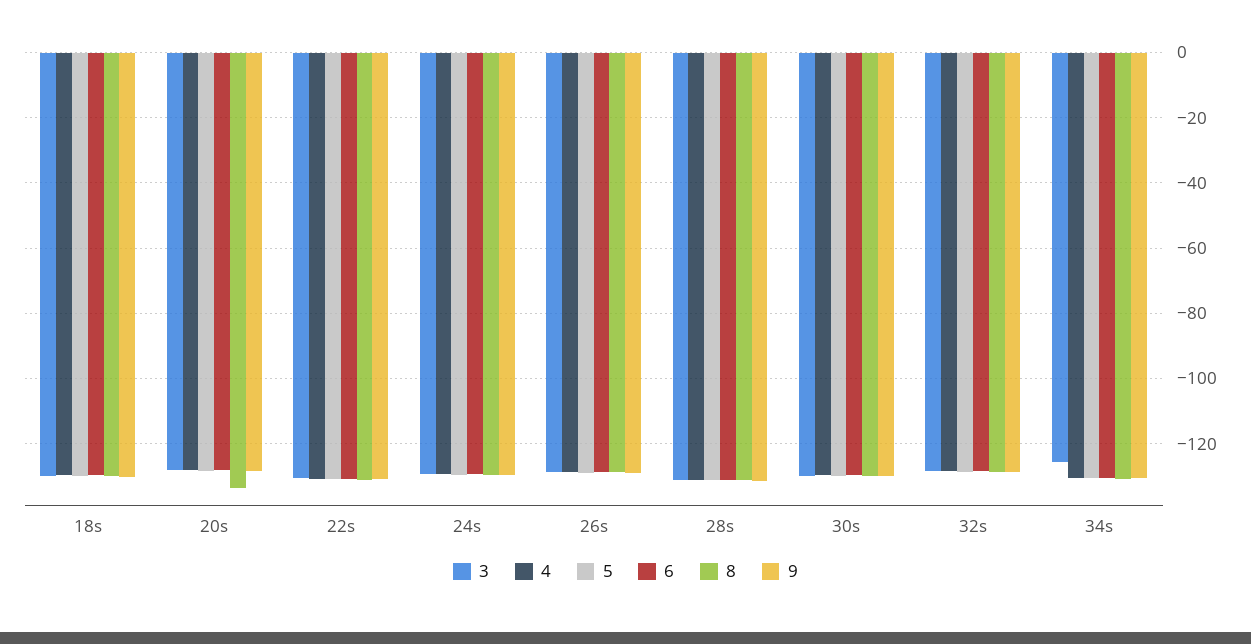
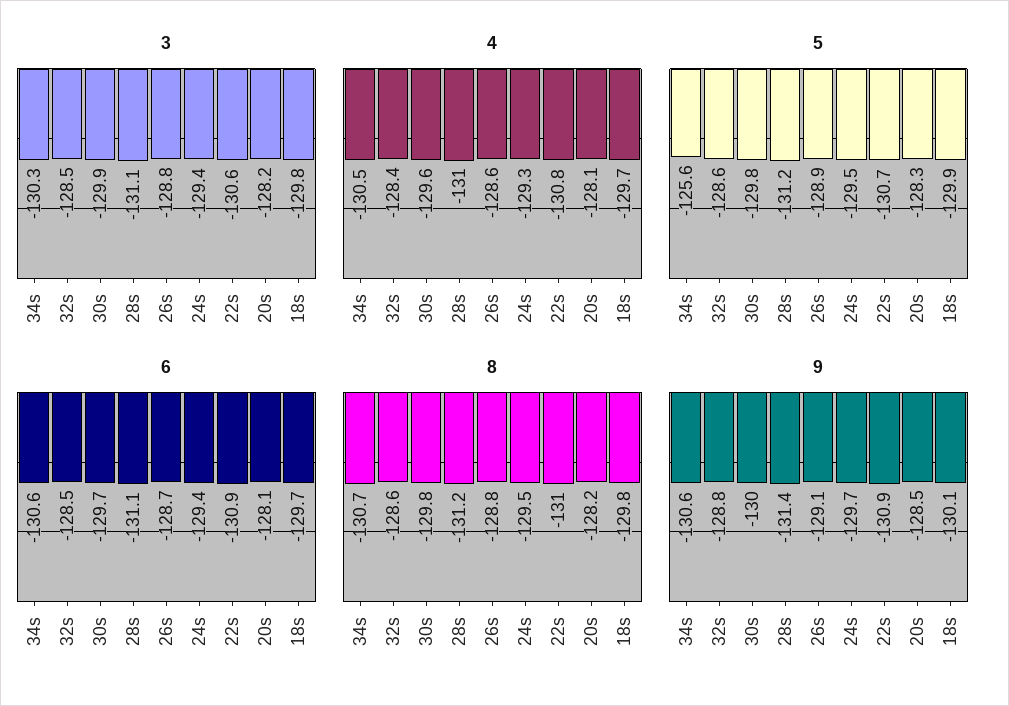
8, 20s: -134 -> -128.2
3, 34s: -126 -> -130.3
5, 34s: -130 -> -125.6

